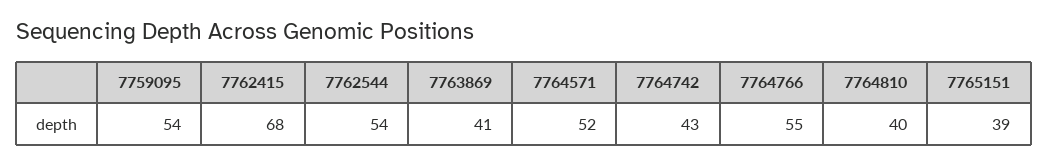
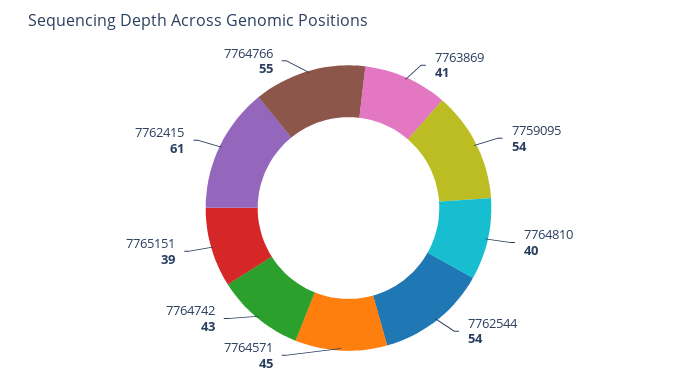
7762415: 68 -> 61
7764571: 52 -> 45

